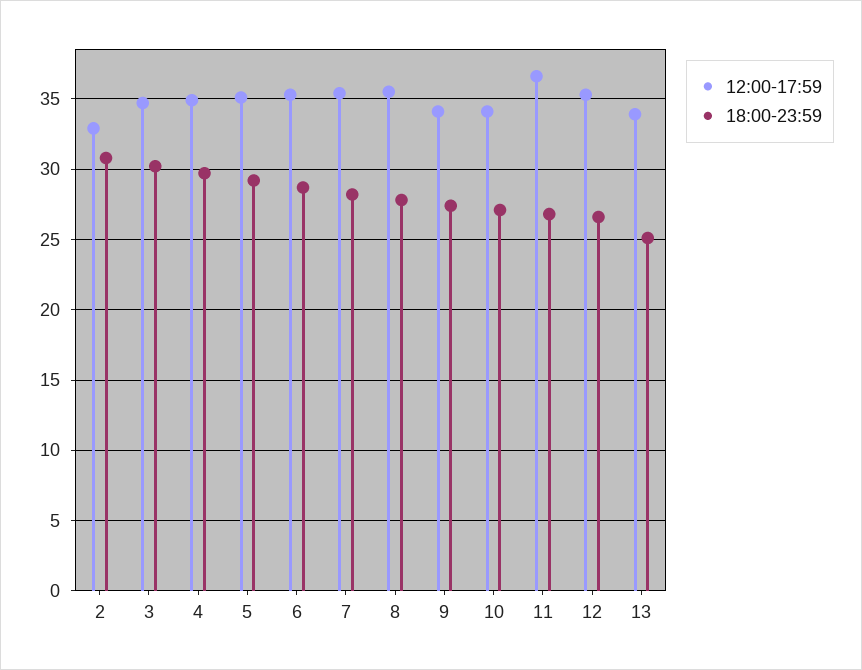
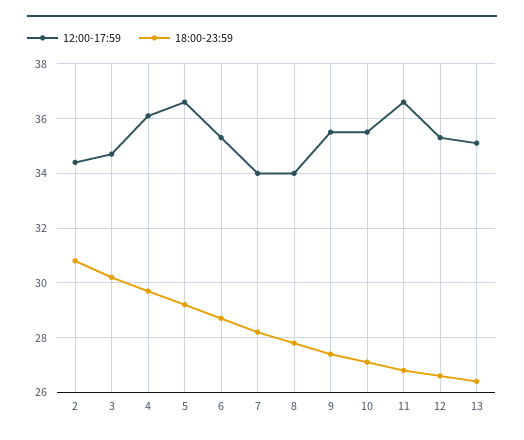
12:00-17:59, 2: 33 -> 34.5
12:00-17:59, 4: 35 -> 36
12:00-17:59, 5: 35 -> 36.5
12:00-17:59, 7: 35.5 -> 34
12:00-17:59, 8: 35.5 -> 34
12:00-17:59, 9: 34 -> 35.5
12:00-17:59, 10: 34 -> 35.5
12:00-17:59, 13: 34 -> 35
18:00-23:59, 13: 25 -> 26.5

